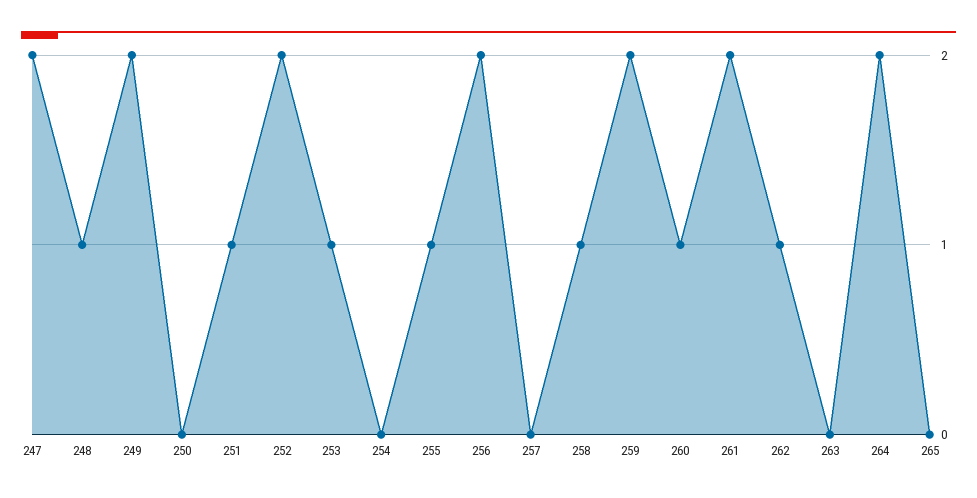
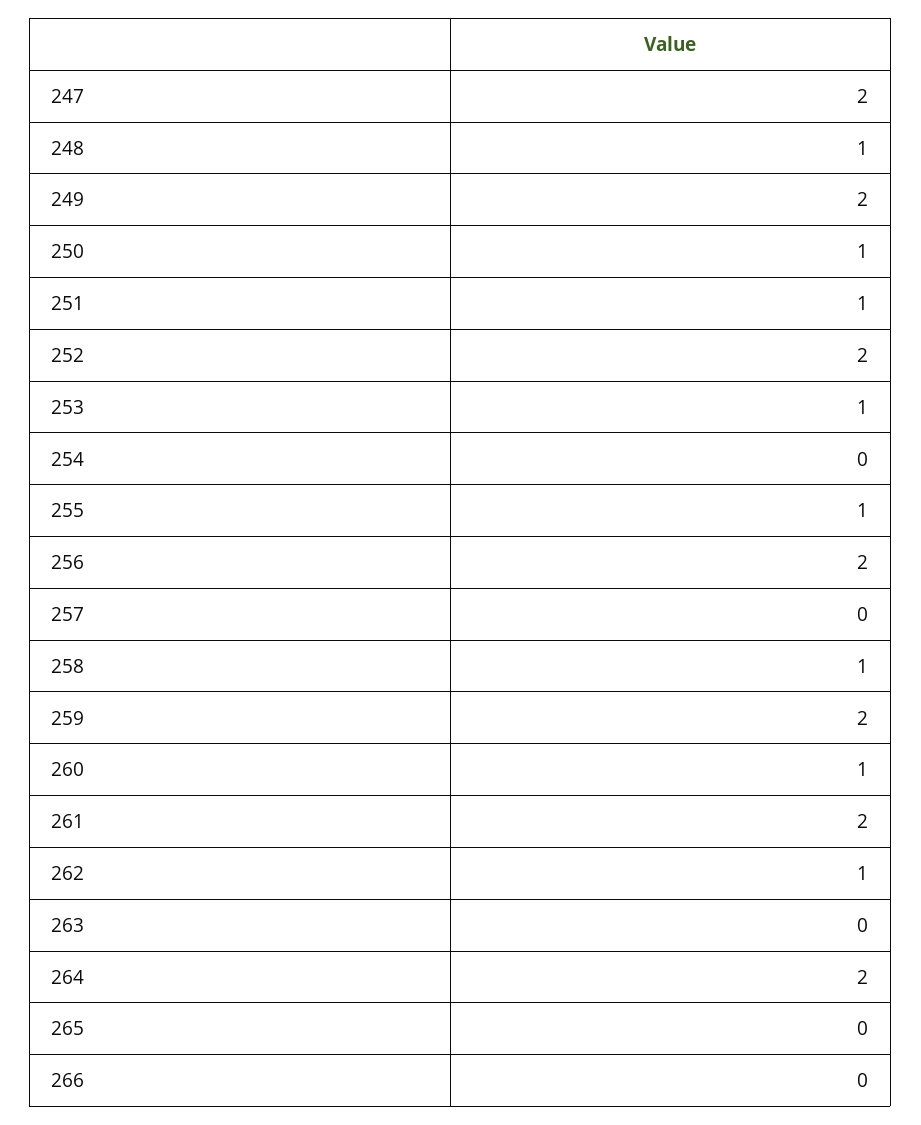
250: 0 -> 1
266: none -> 0

